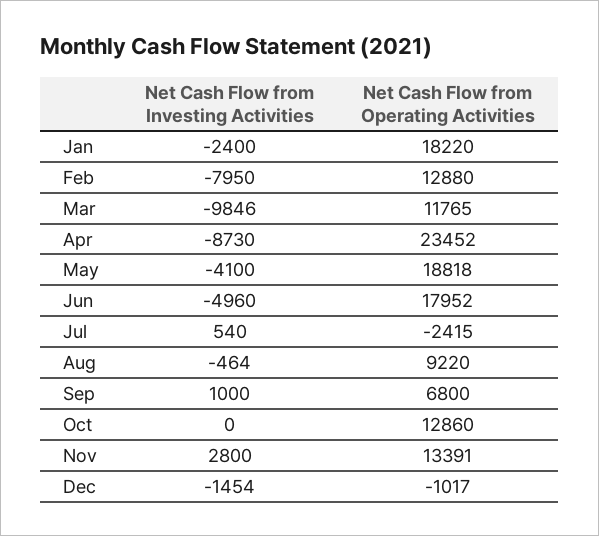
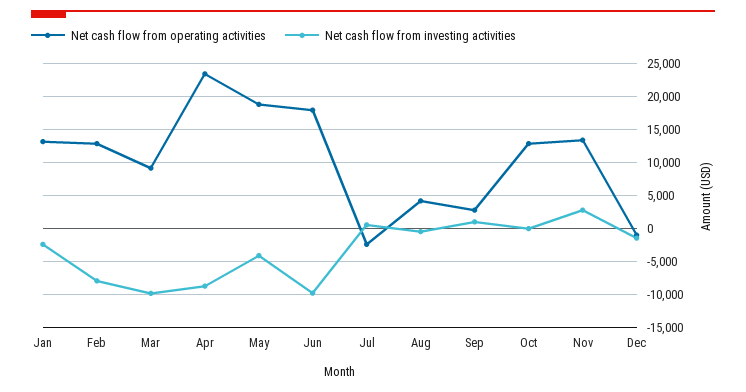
Net Cash Flow from Operating Activities, Jan: 18220 -> 13000
Net Cash Flow from Operating Activities, Mar: 11765 -> 9000
Net Cash Flow from Investing Activities, Jun: -4960 -> -10000
Net Cash Flow from Operating Activities, Aug: 9220 -> 4000
Net Cash Flow from Operating Activities, Sep: 6800 -> 3000

